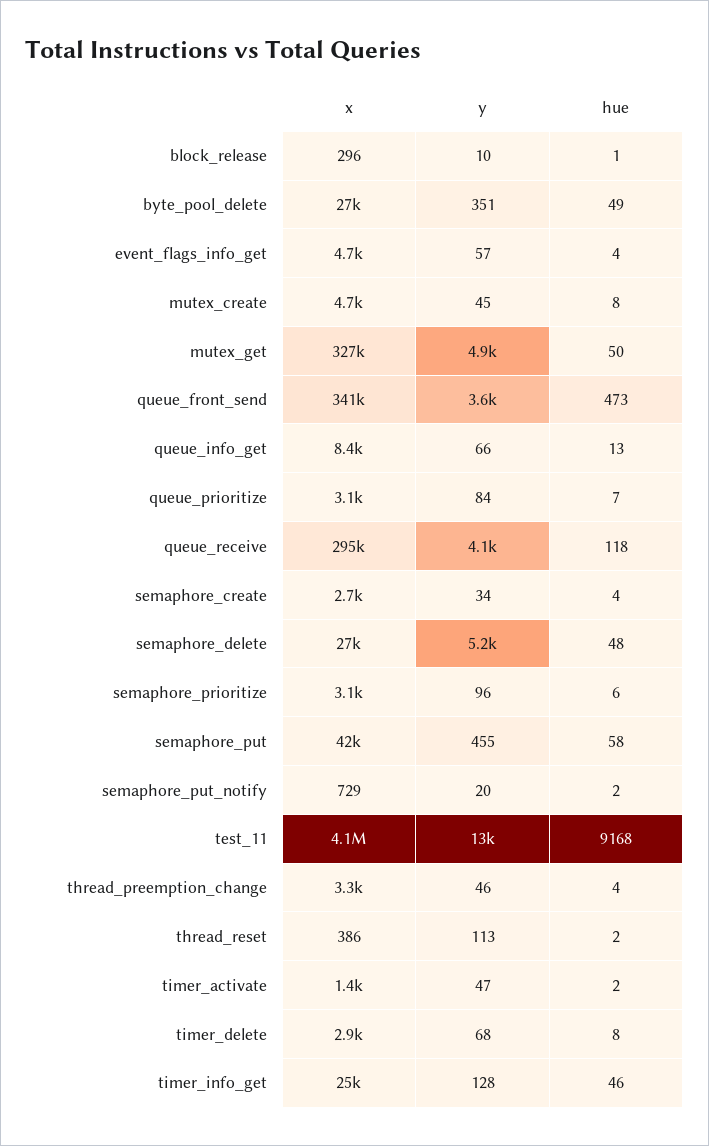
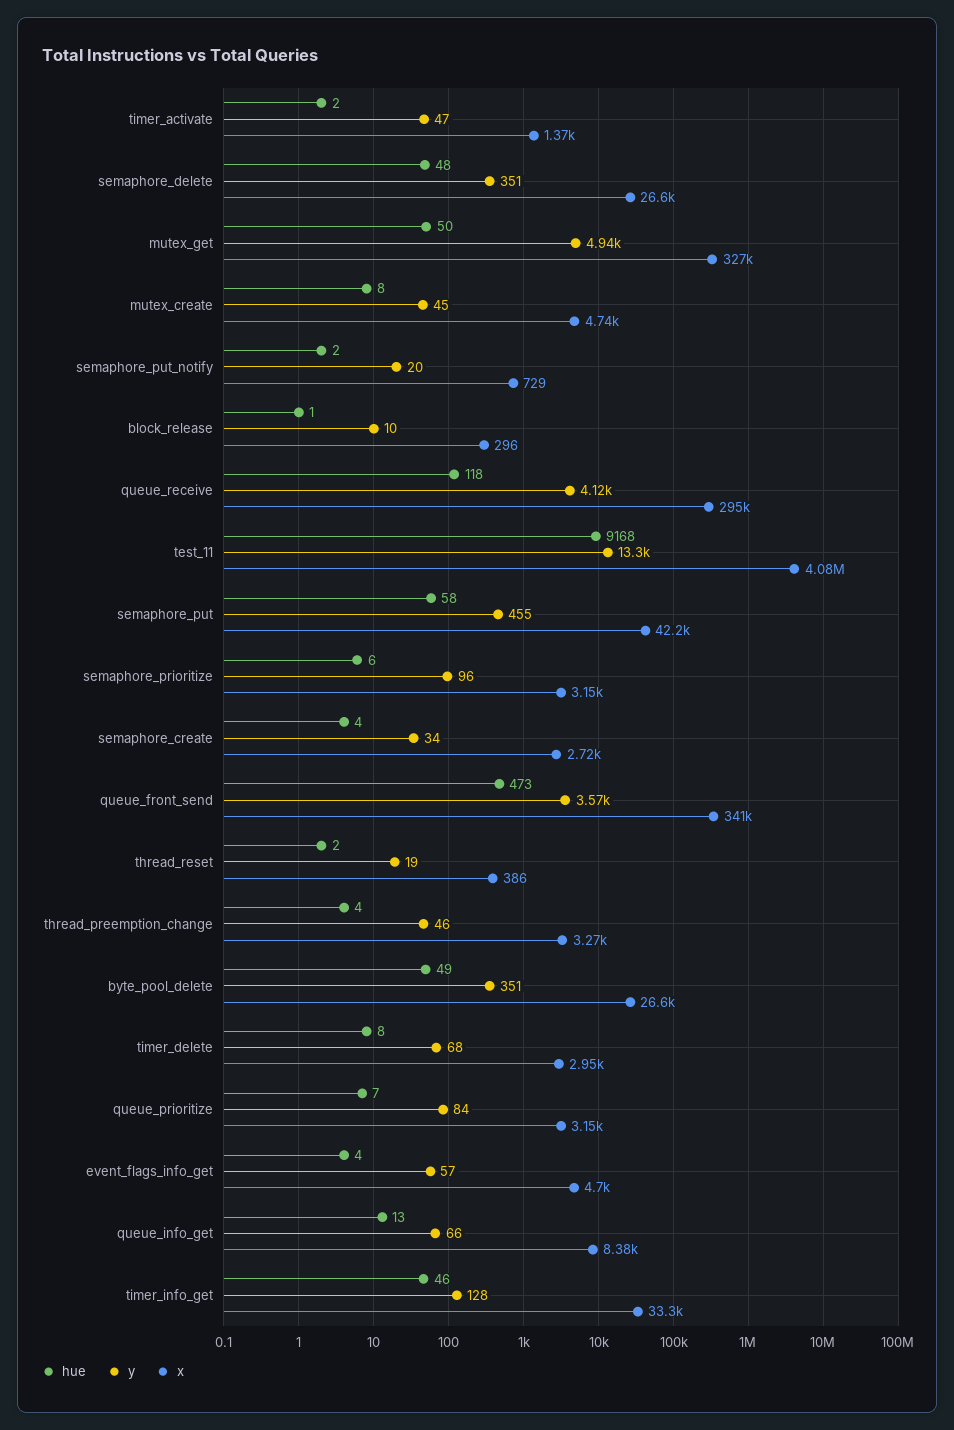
y, semaphore_delete: 5200 -> 351
y, thread_reset: 113 -> 19
x, timer_info_get: 25000 -> 33300

